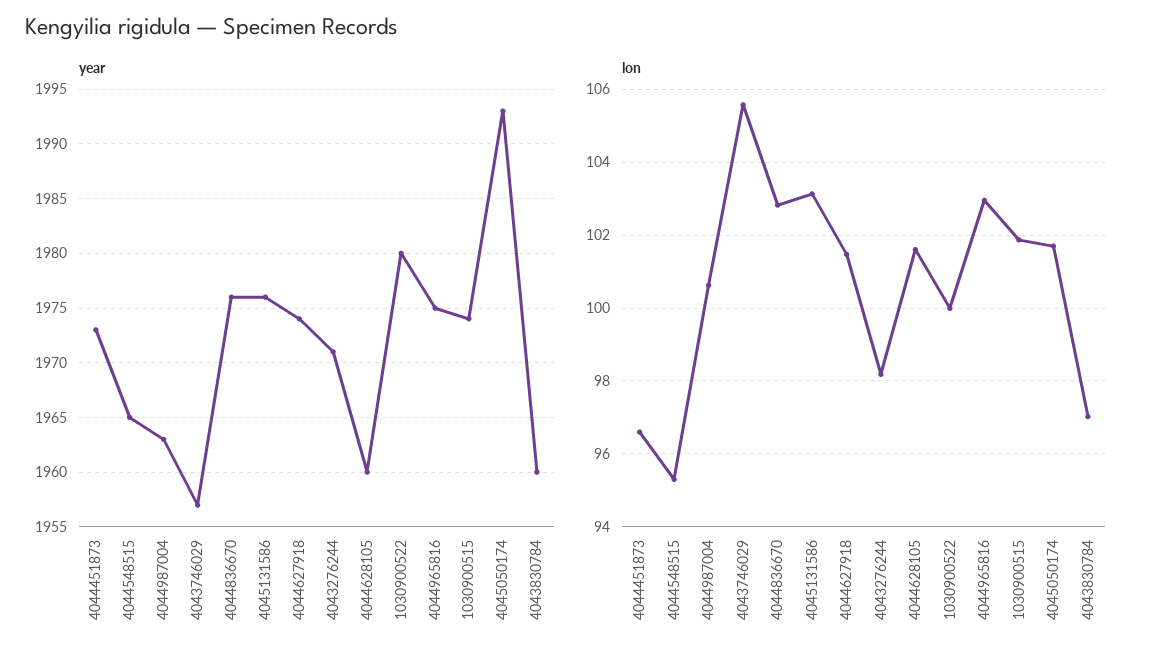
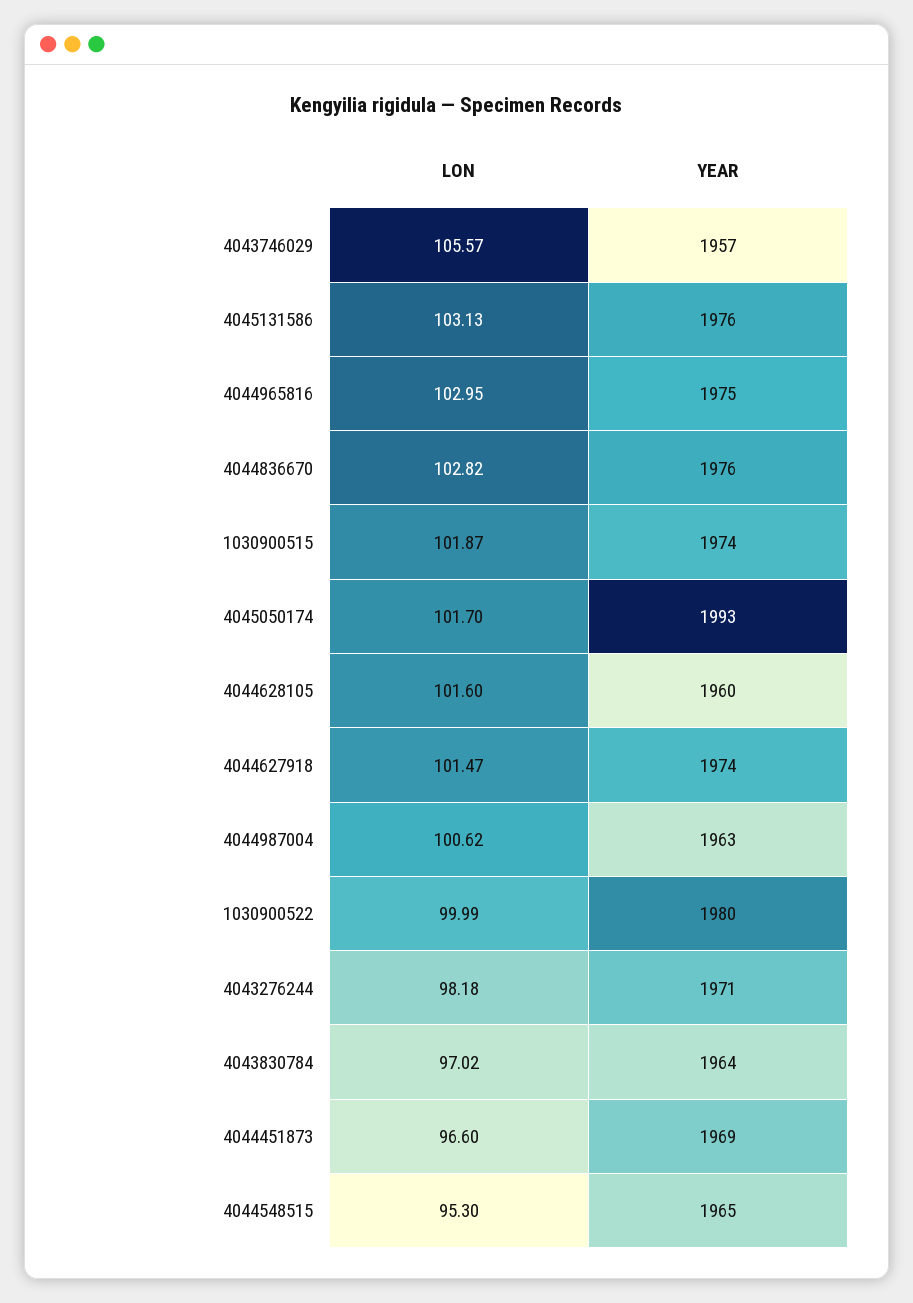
year, 4044451873: 1973 -> 1969
year, 4043830784: 1960 -> 1964

